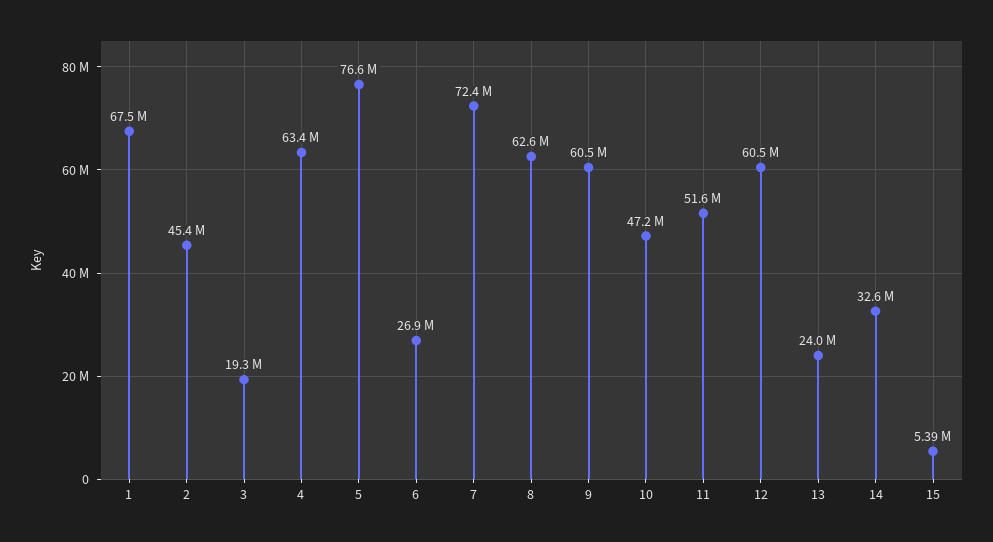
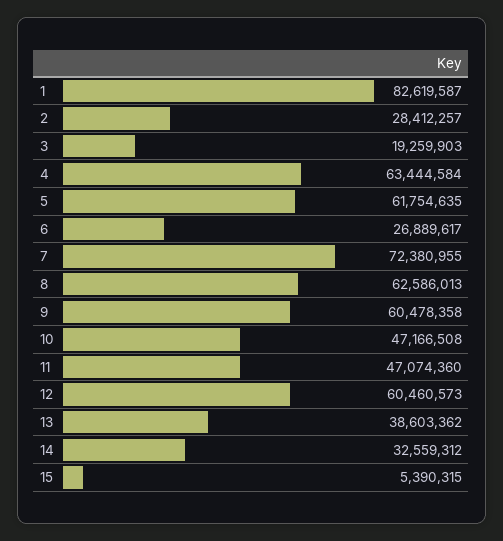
1: 67500000 -> 82619587
2: 45400000 -> 28412257
5: 76600000 -> 61754635
11: 51600000 -> 47074360
13: 24000000 -> 38603362

